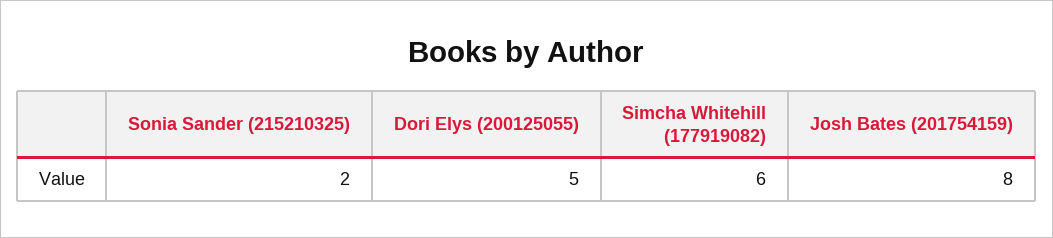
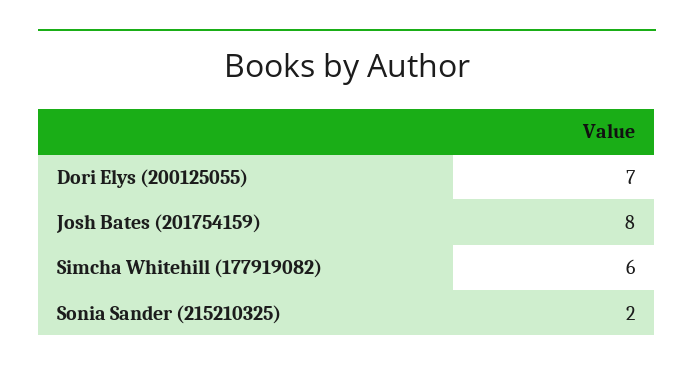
Dori Elys (200125055): 5 -> 7

